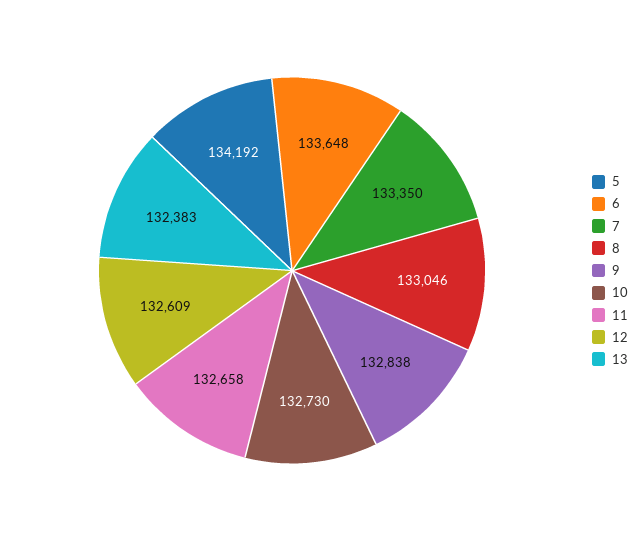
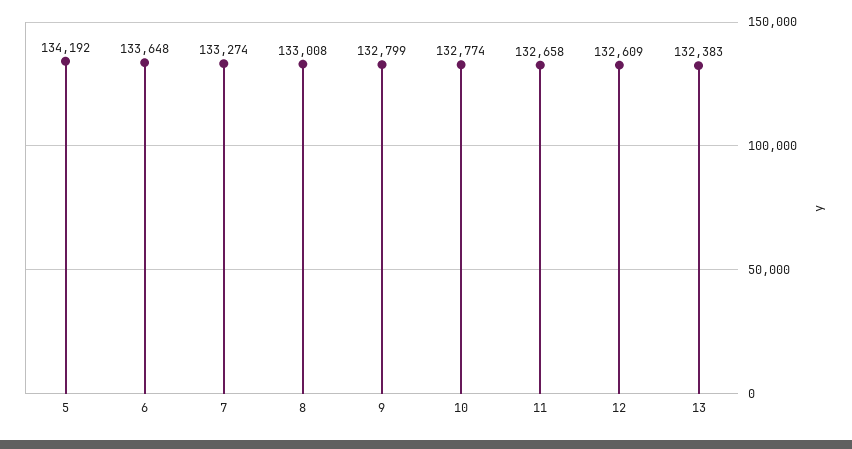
7: 133350 -> 133274
8: 133046 -> 133008
9: 132838 -> 132799
10: 132730 -> 132774

